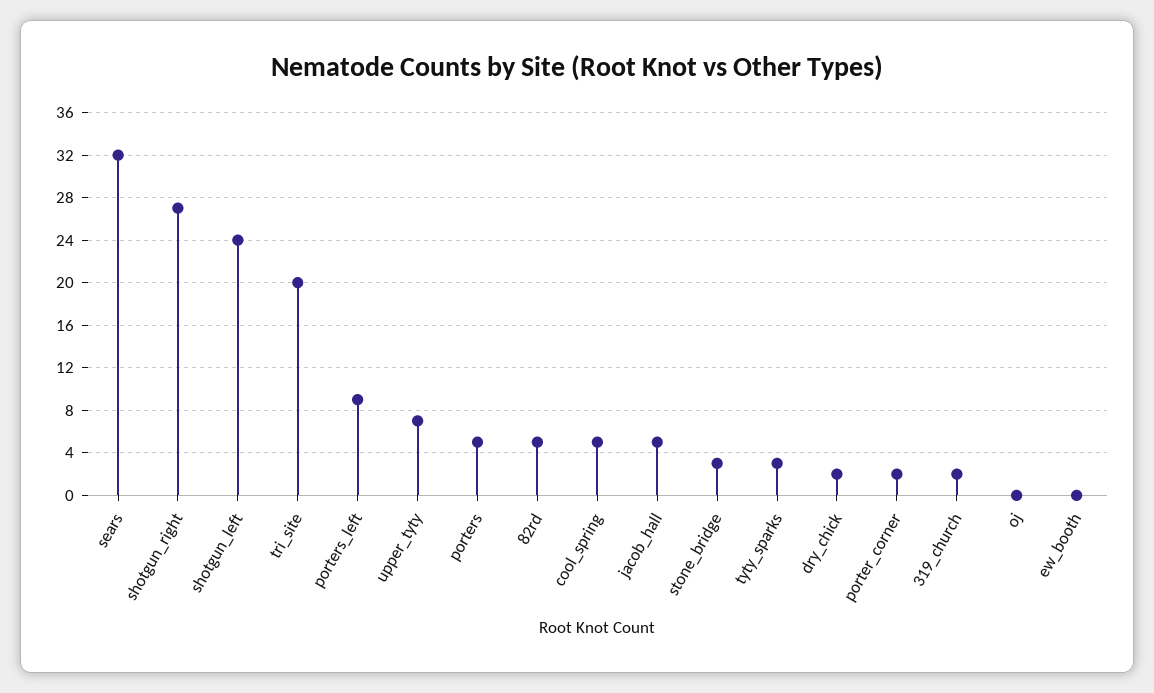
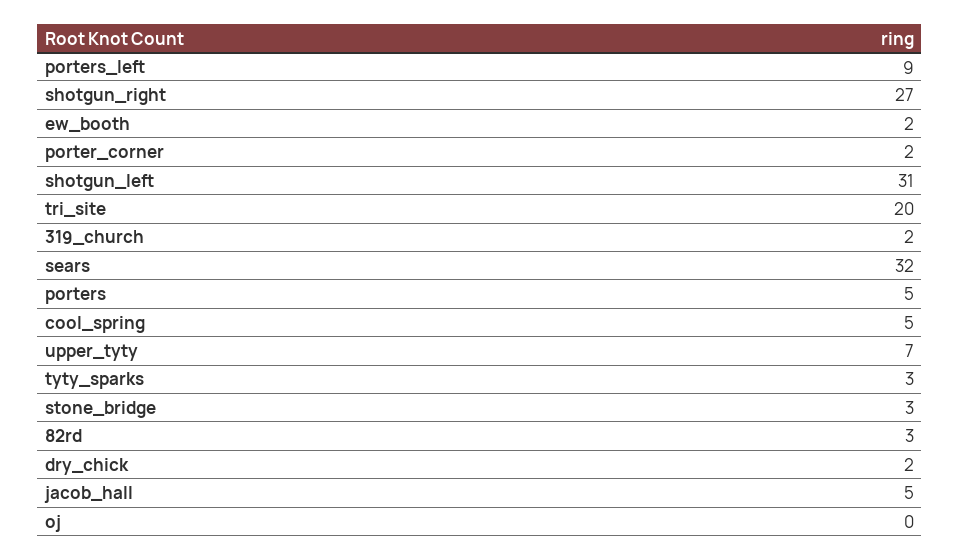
shotgun_left: 24 -> 31
82rd: 5 -> 3
ew_booth: 0 -> 2

